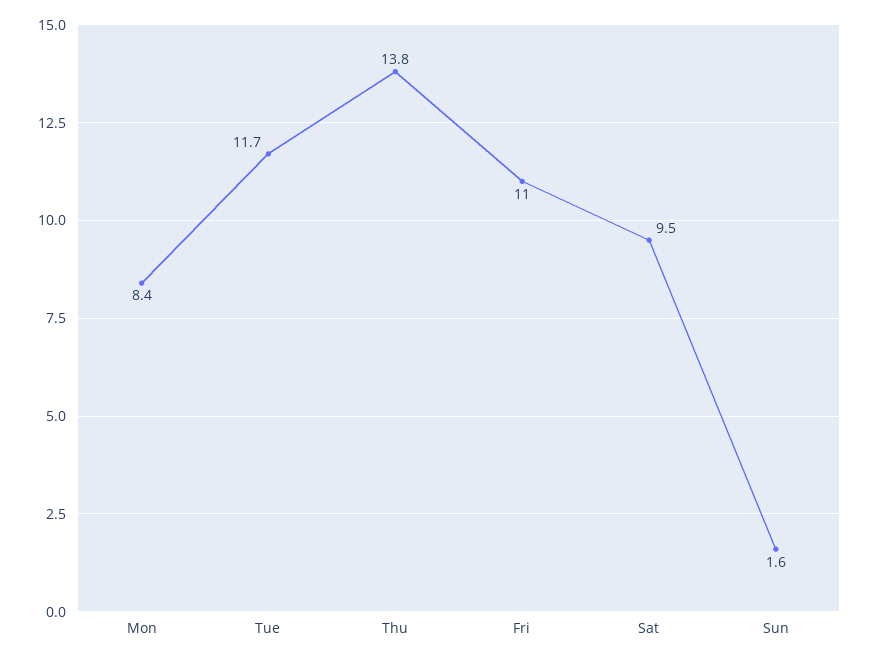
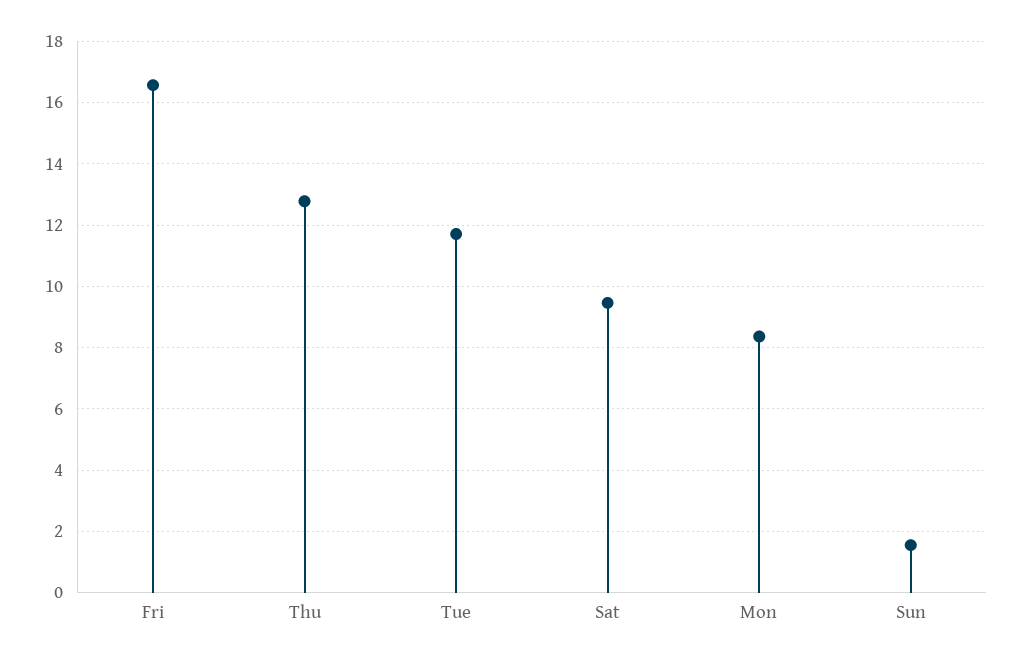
Thu: 13.8 -> 12.8
Fri: 11 -> 16.6

